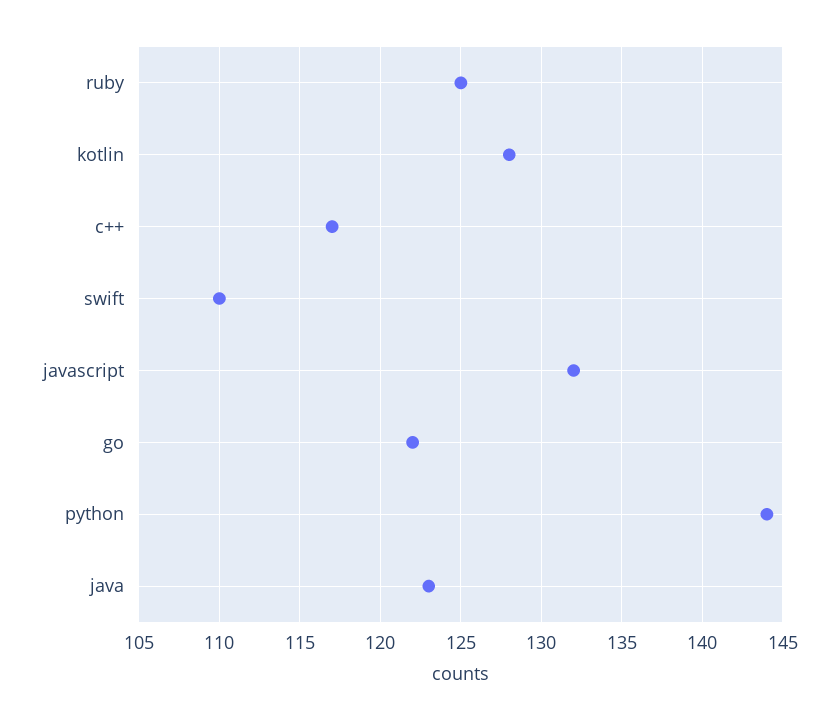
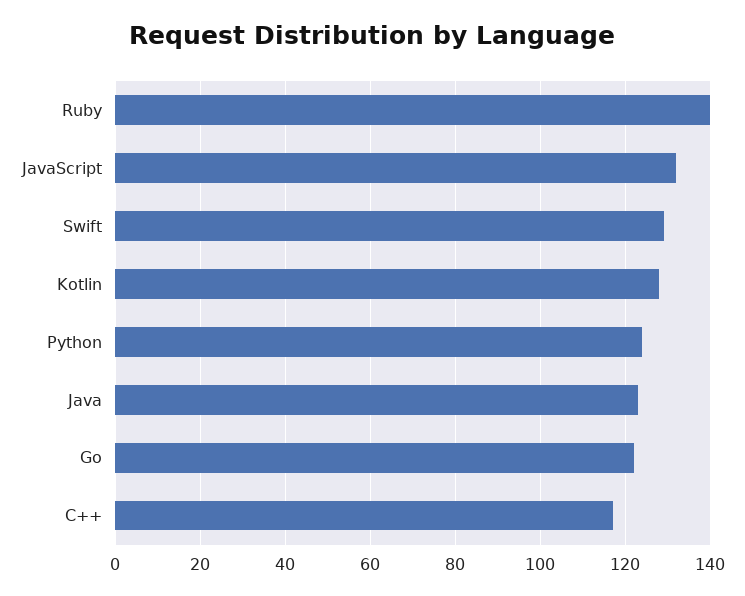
ruby: 125 -> 140
swift: 110 -> 130
python: 144 -> 125

